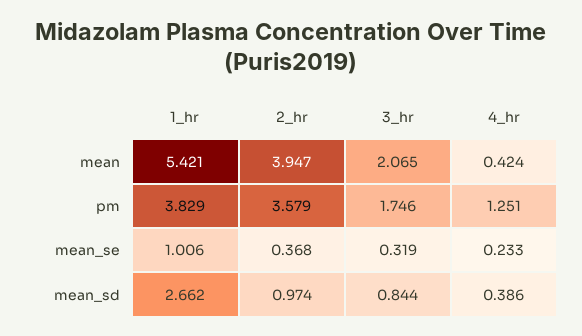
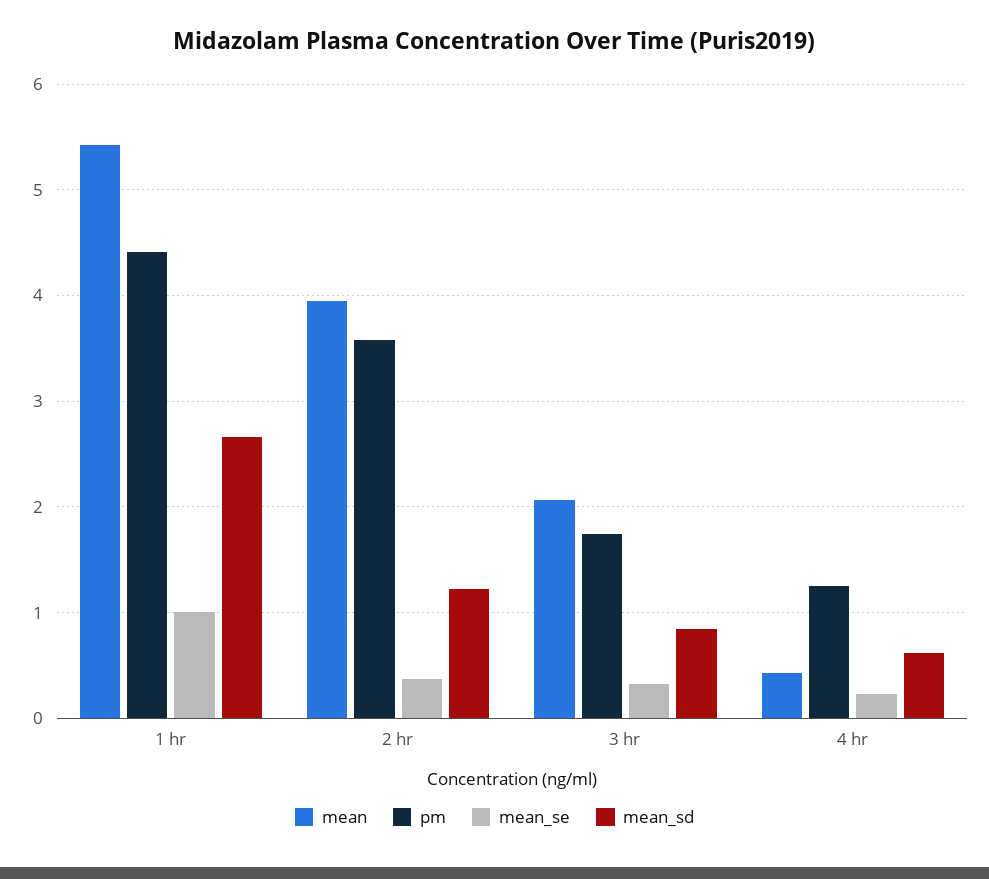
pm, 1_hr: 3.829 -> 4.4
mean_sd, 2_hr: 0.974 -> 1.2
mean_sd, 4_hr: 0.386 -> 0.6

